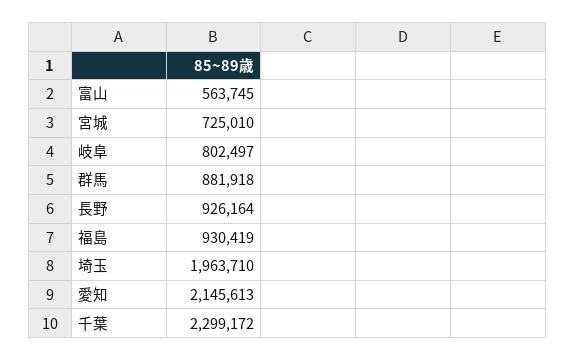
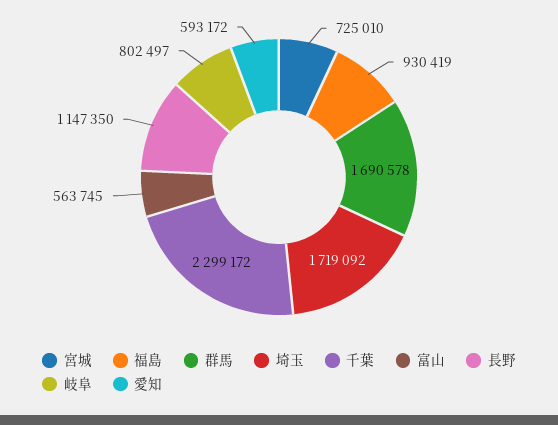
群馬: 881918 -> 1690578
長野: 926164 -> 1147350
埼玉: 1963710 -> 1719092
愛知: 2145613 -> 593172

